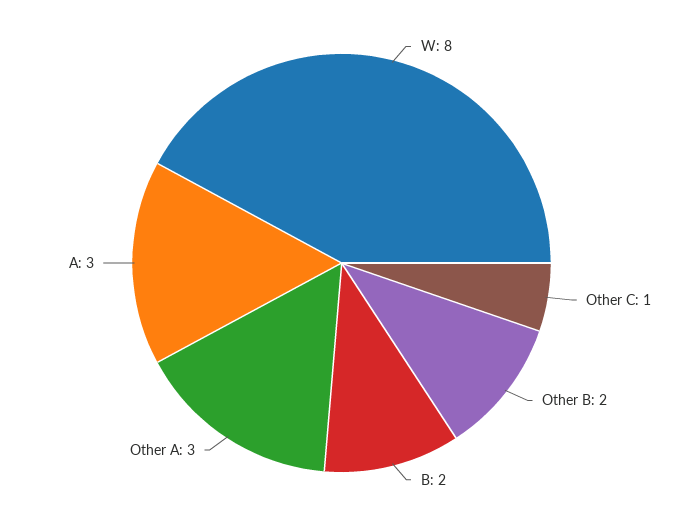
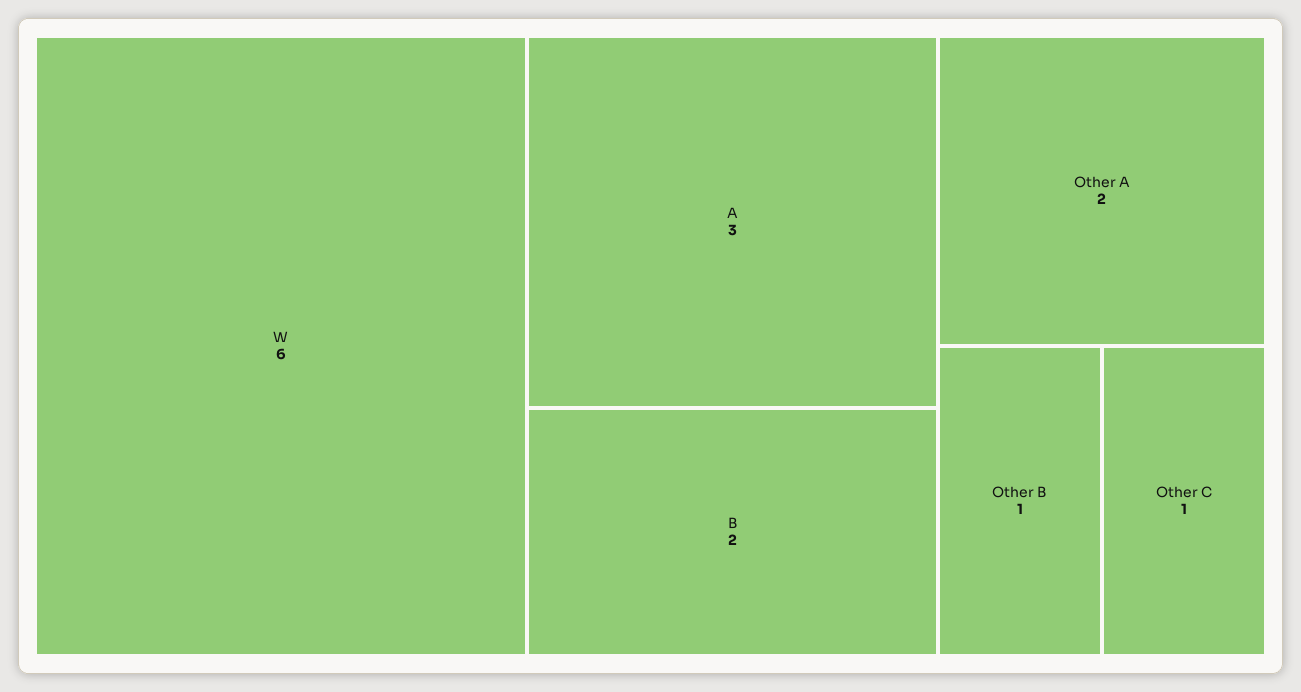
W: 8 -> 6
Other B: 2 -> 1
Other A: 3 -> 2

